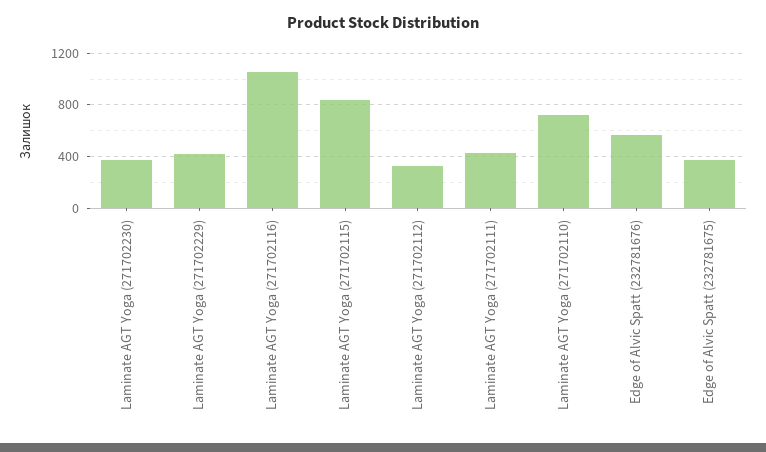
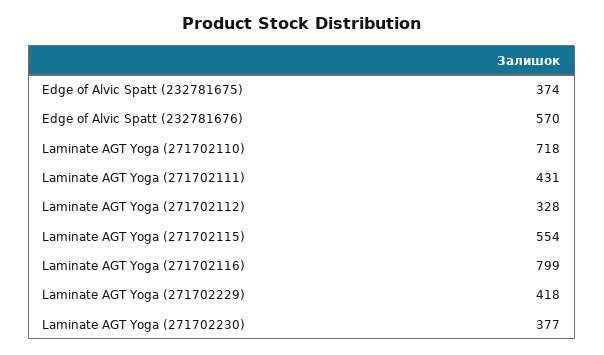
Laminate AGT Yoga (271702116): 1050 -> 799
Laminate AGT Yoga (271702115): 850 -> 554

